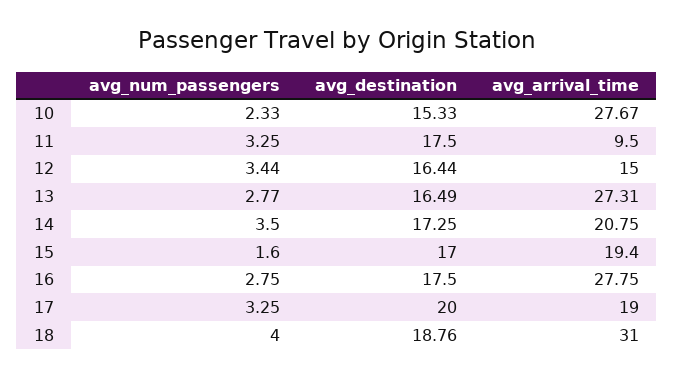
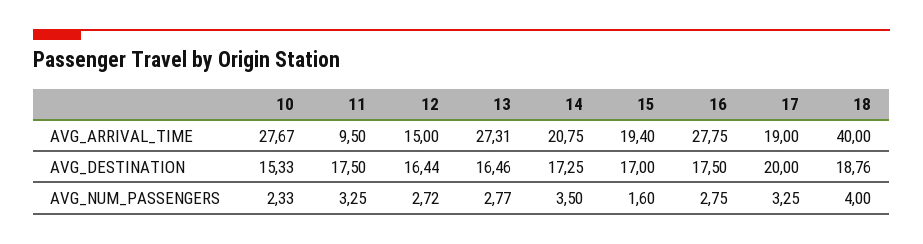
avg_num_passengers, 12: 3.44 -> 2.72
avg_destination, 13: 16.49 -> 16.46
avg_arrival_time, 18: 31 -> 40

